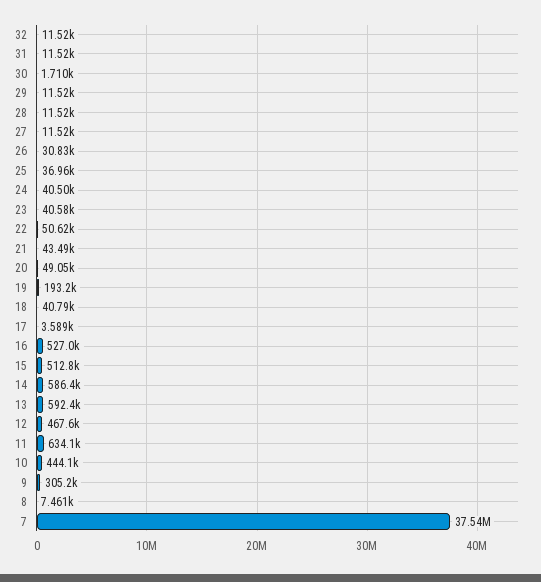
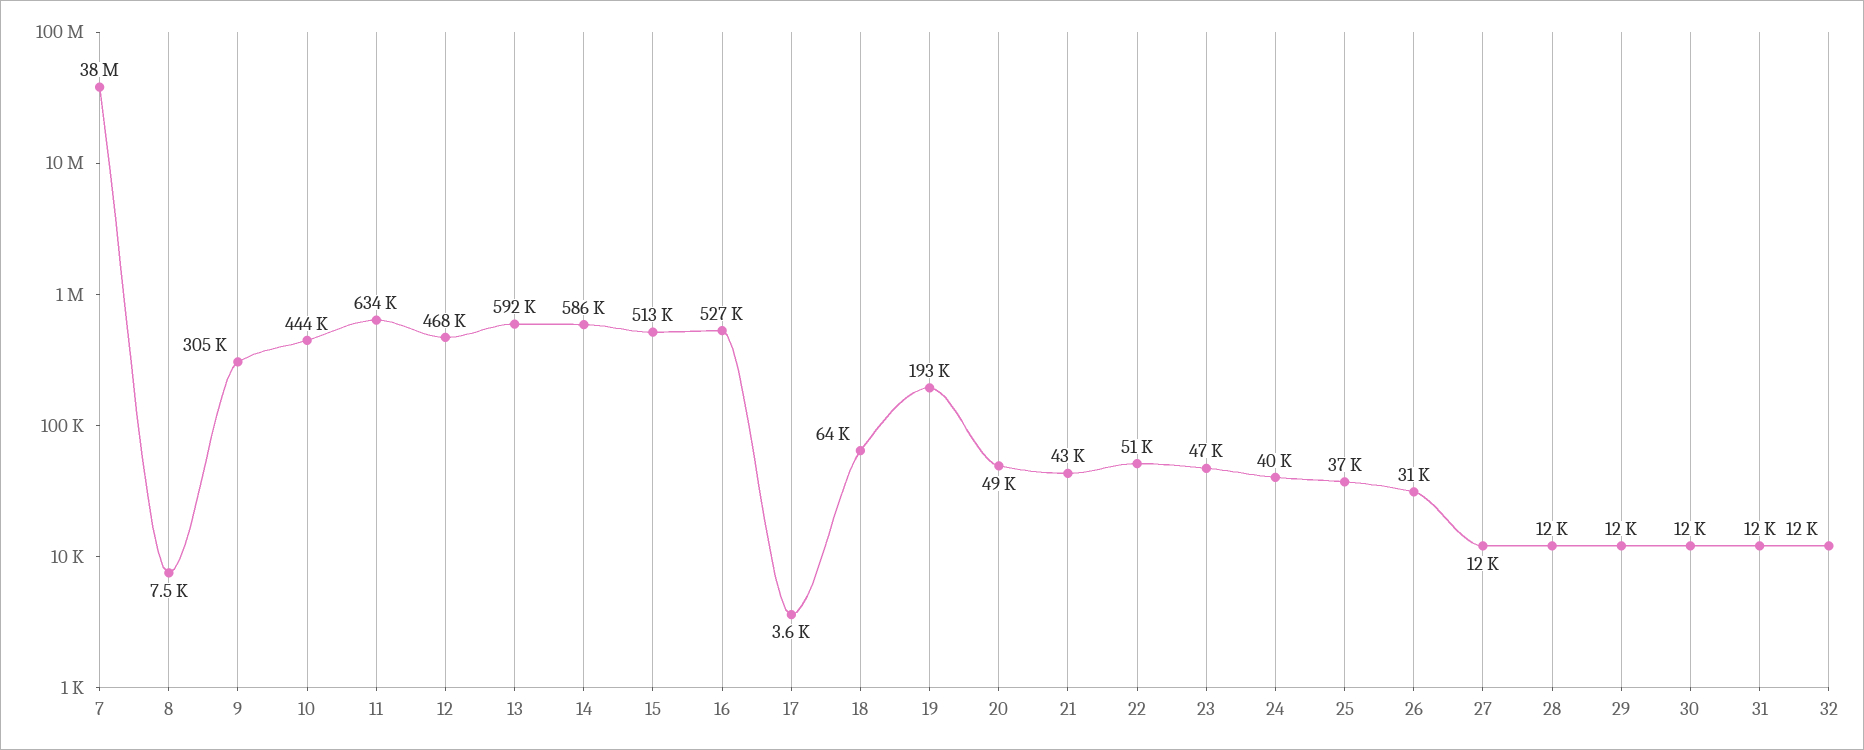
30: 1710 -> 12000
23: 40580 -> 47000
18: 40790 -> 64000

